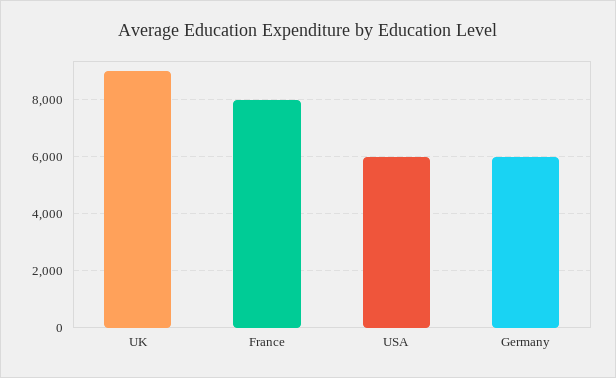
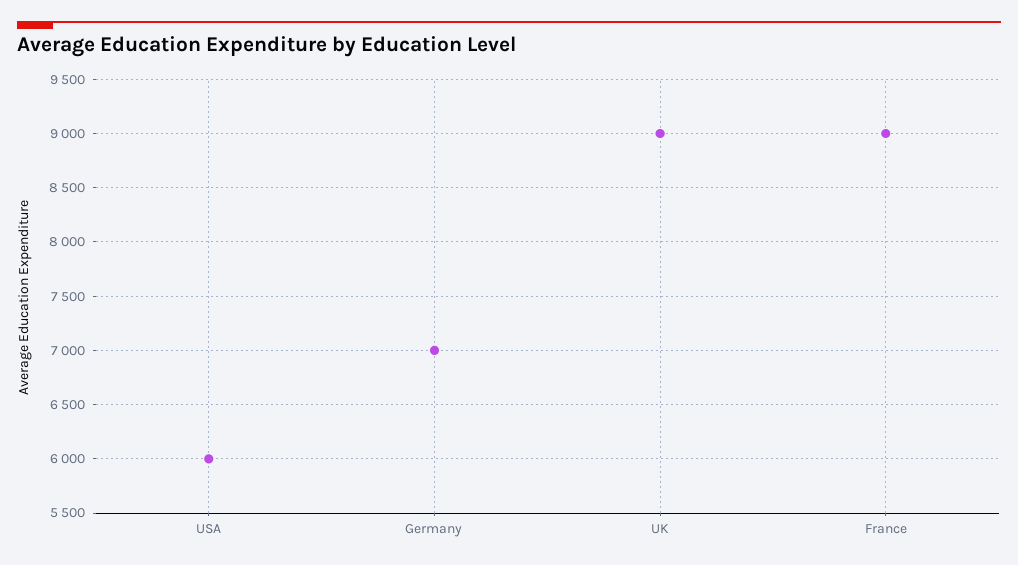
France: 8000 -> 9000
Germany: 6000 -> 7000

